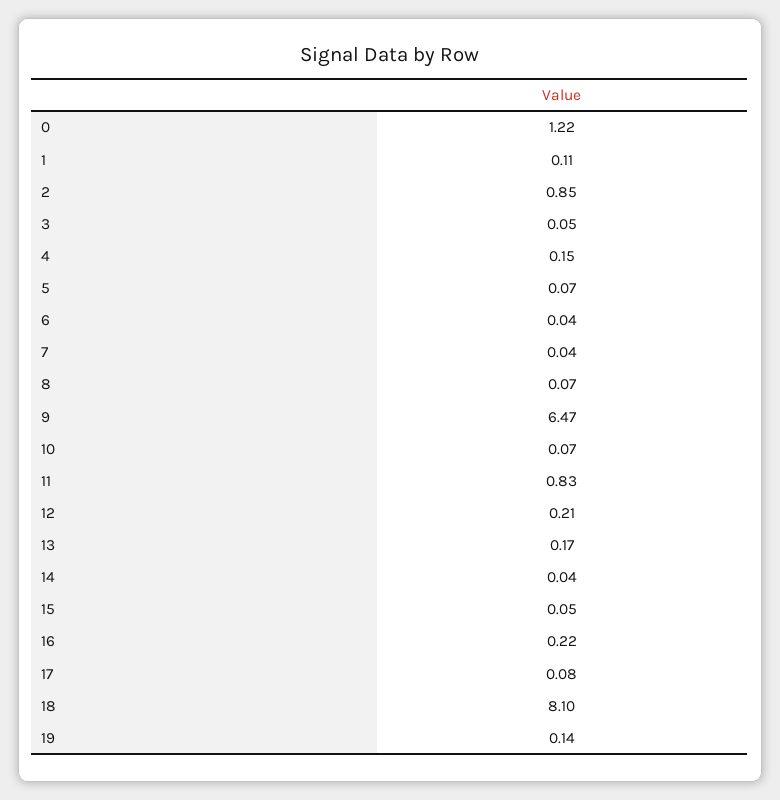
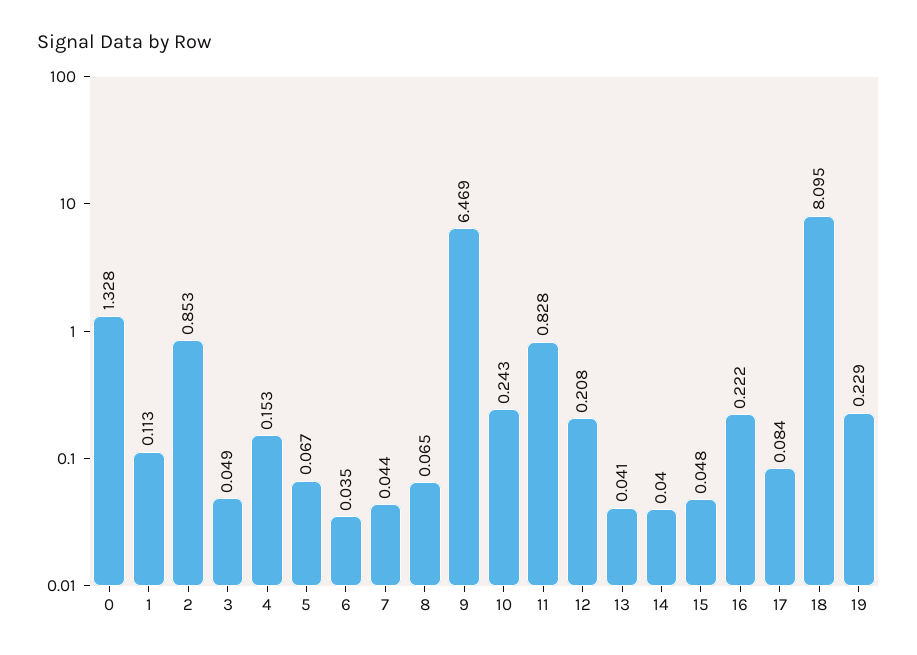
0: 1.22 -> 1.328
10: 0.07 -> 0.243
13: 0.17 -> 0.041
19: 0.14 -> 0.229

